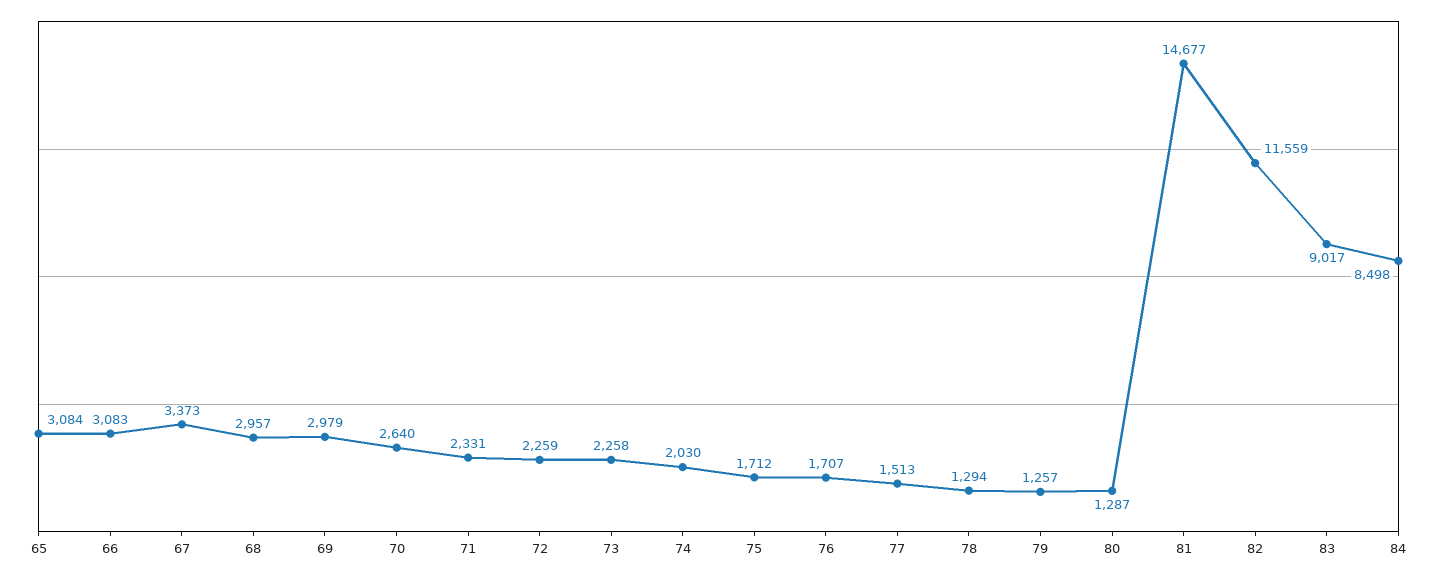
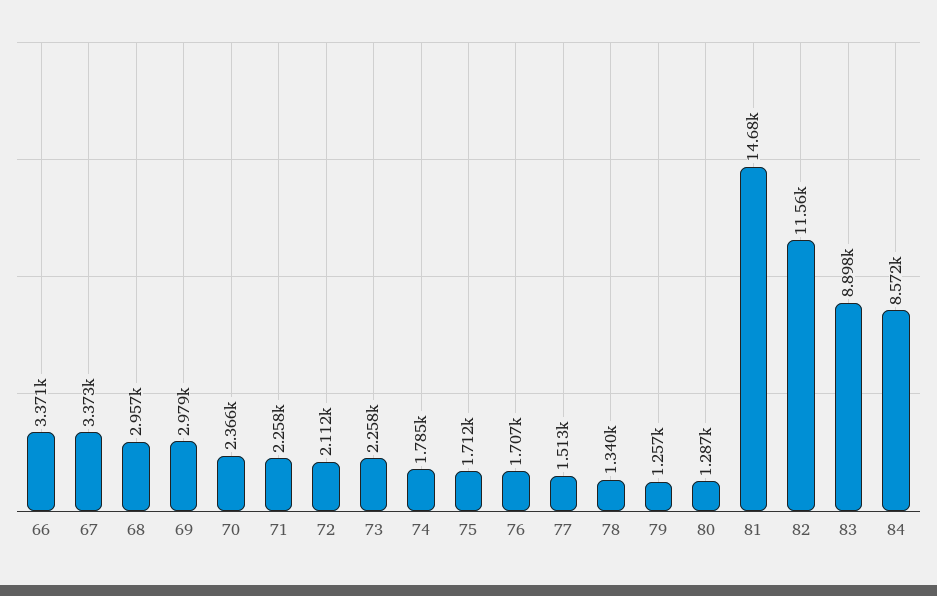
65: 3084 -> none
66: 3083 -> 3371
70: 2640 -> 2366
71: 2331 -> 2258
72: 2259 -> 2112
74: 2030 -> 1785
78: 1294 -> 1340
83: 9017 -> 8898
84: 8498 -> 8572

